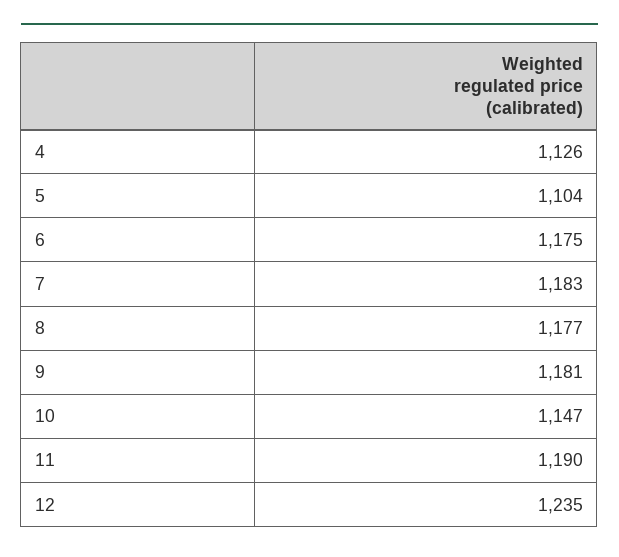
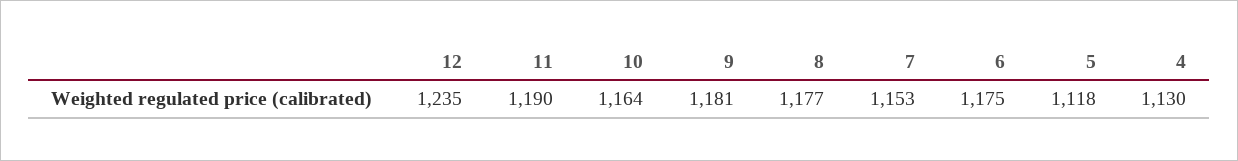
4: 1126 -> 1130
5: 1104 -> 1118
7: 1183 -> 1153
10: 1147 -> 1164

